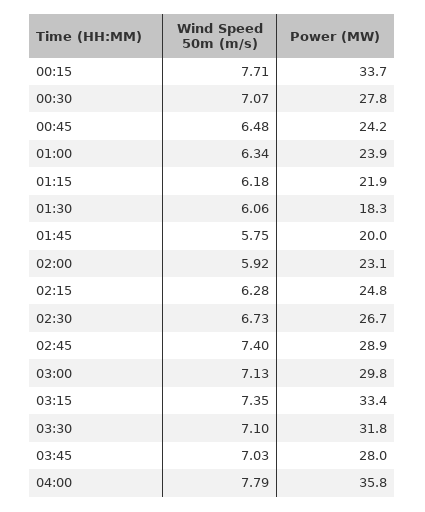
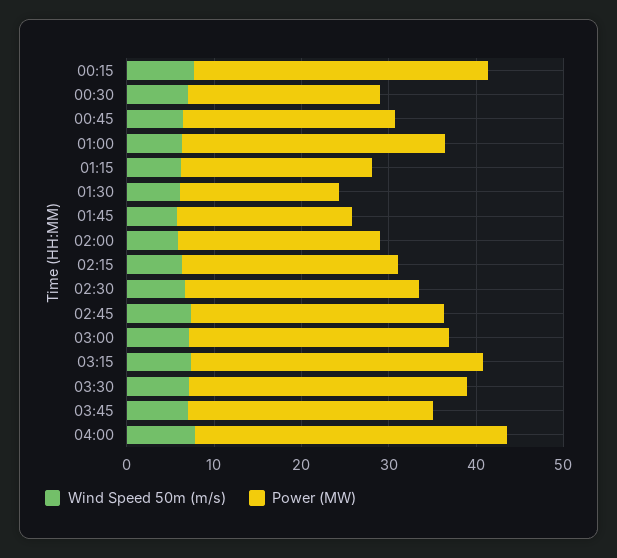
Power (MW), 00:30: 27.8 -> 22
Power (MW), 01:00: 23.9 -> 30

